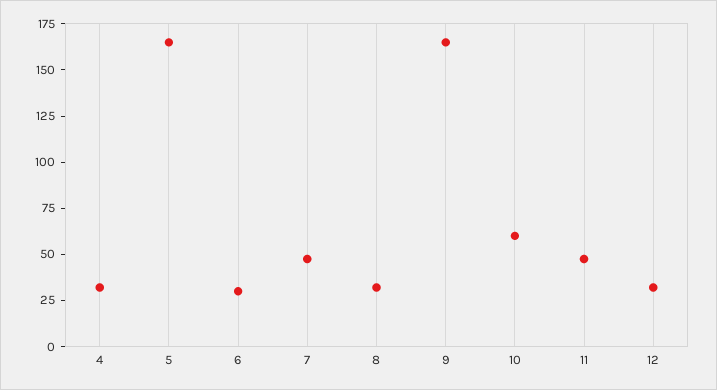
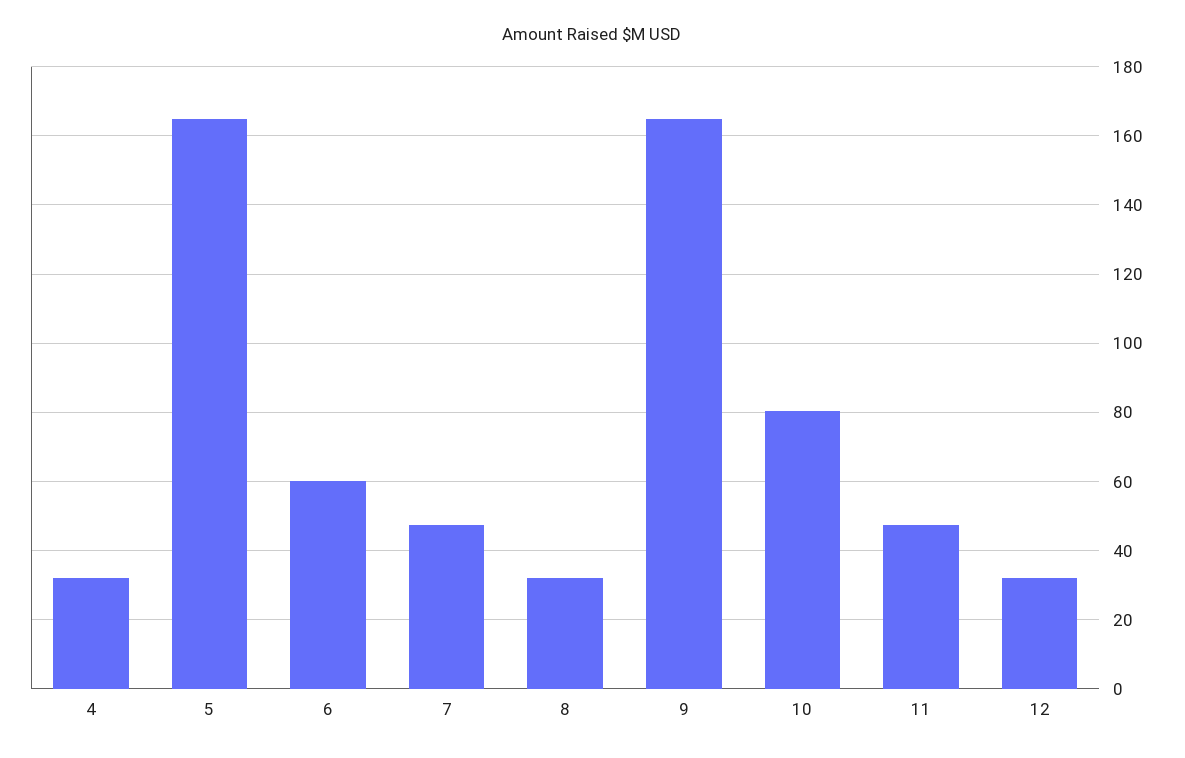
6: 30 -> 60
10: 60 -> 80

